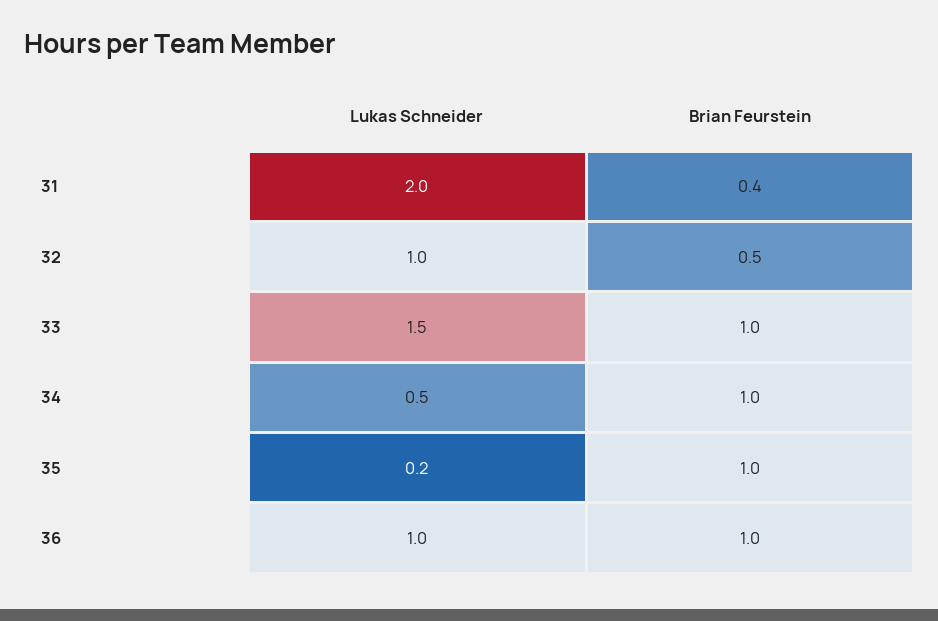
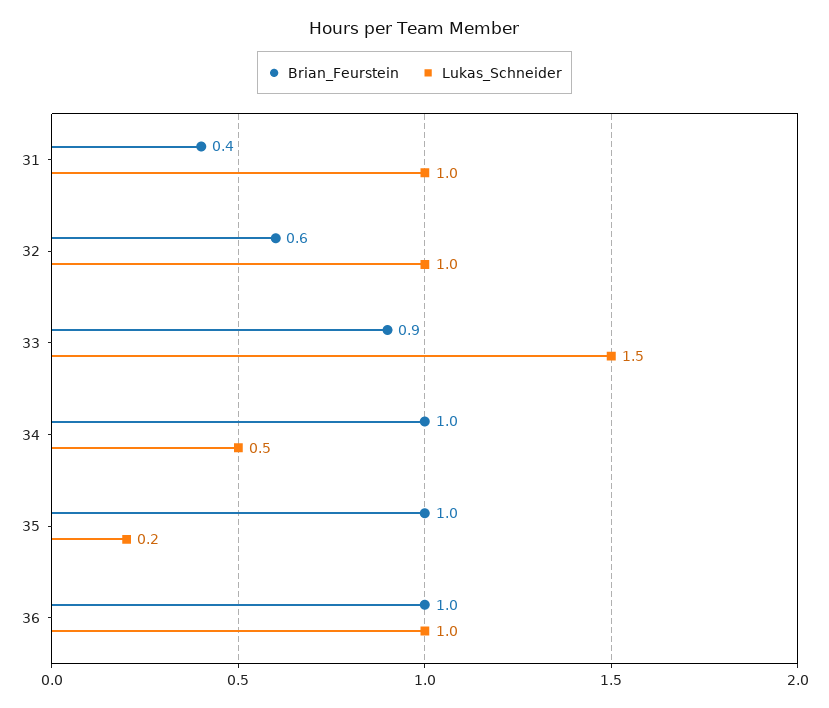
Lukas Schneider, 31: 2 -> 1
Brian Feurstein, 32: 0.5 -> 0.6
Brian Feurstein, 33: 1 -> 0.9

